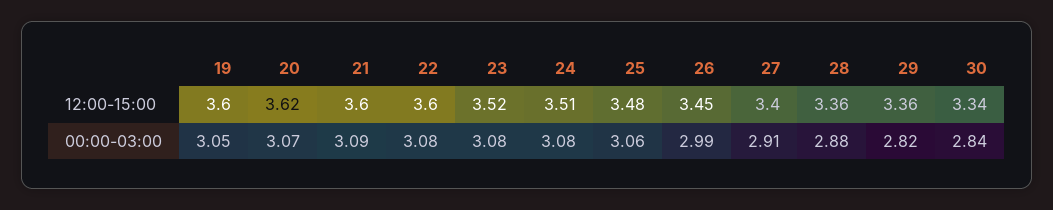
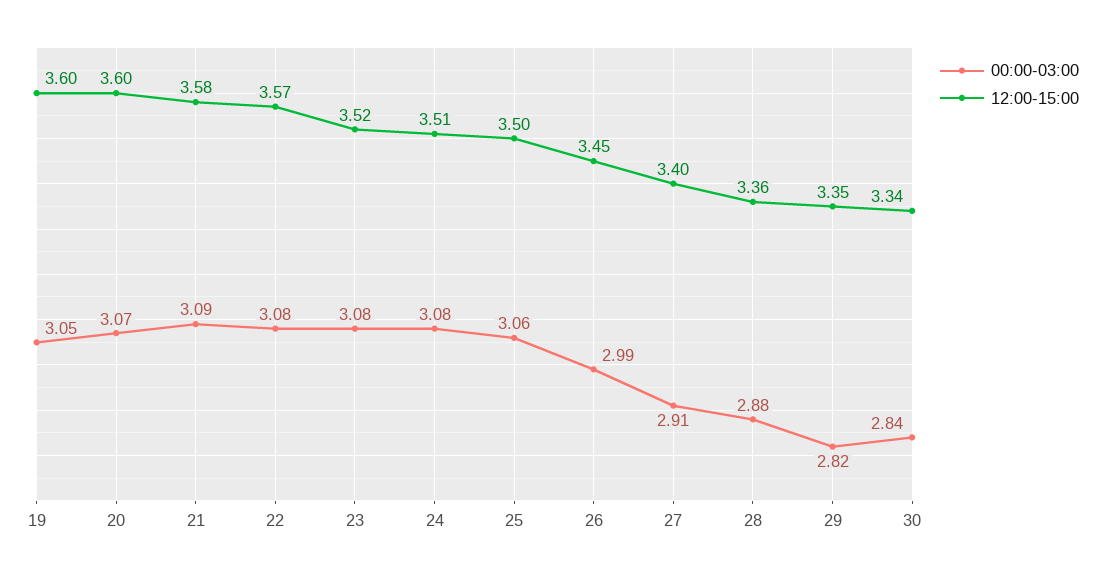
12:00-15:00, 20: 3.62 -> 3.6
12:00-15:00, 21: 3.6 -> 3.58
12:00-15:00, 22: 3.6 -> 3.57
12:00-15:00, 25: 3.48 -> 3.5
12:00-15:00, 29: 3.36 -> 3.35

